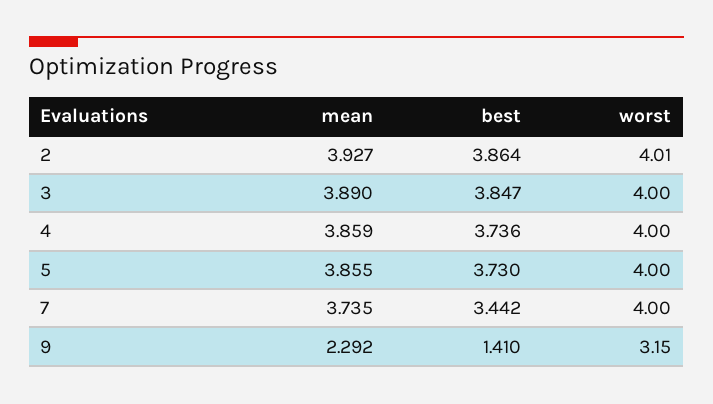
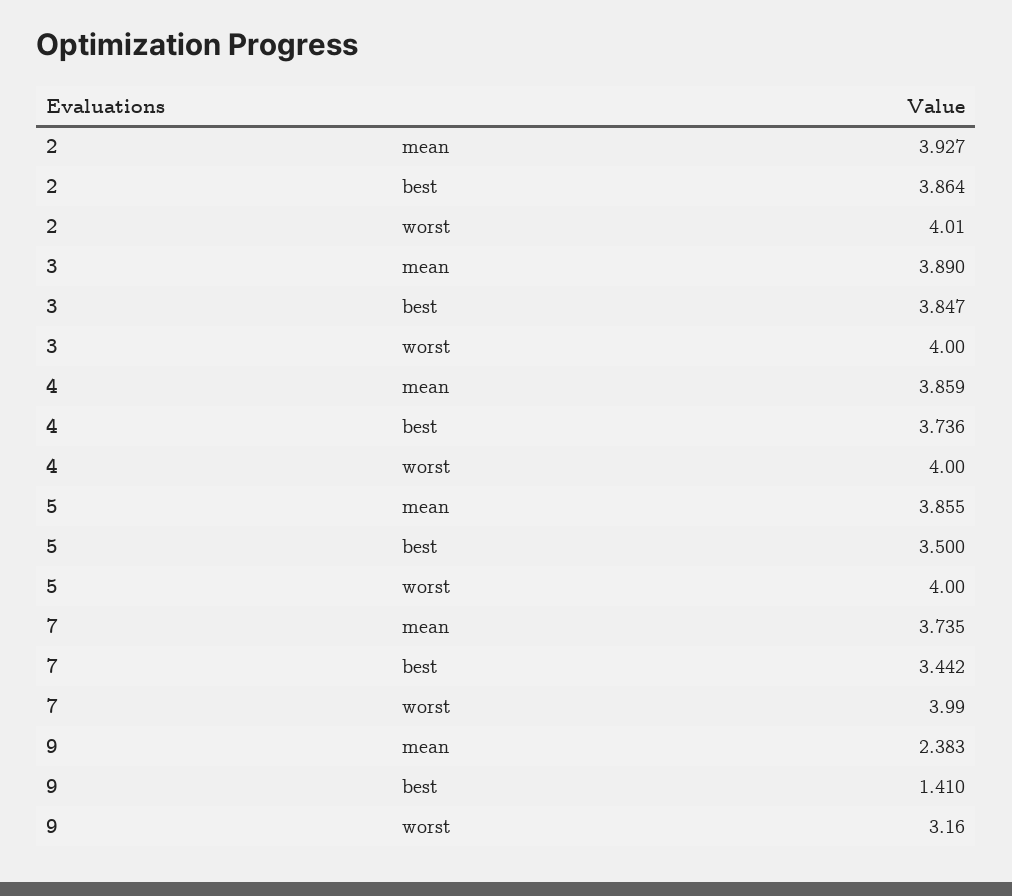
best, 5: 3.73 -> 3.5
worst, 7: 4 -> 3.99
mean, 9: 2.292 -> 2.383
worst, 9: 3.15 -> 3.16

